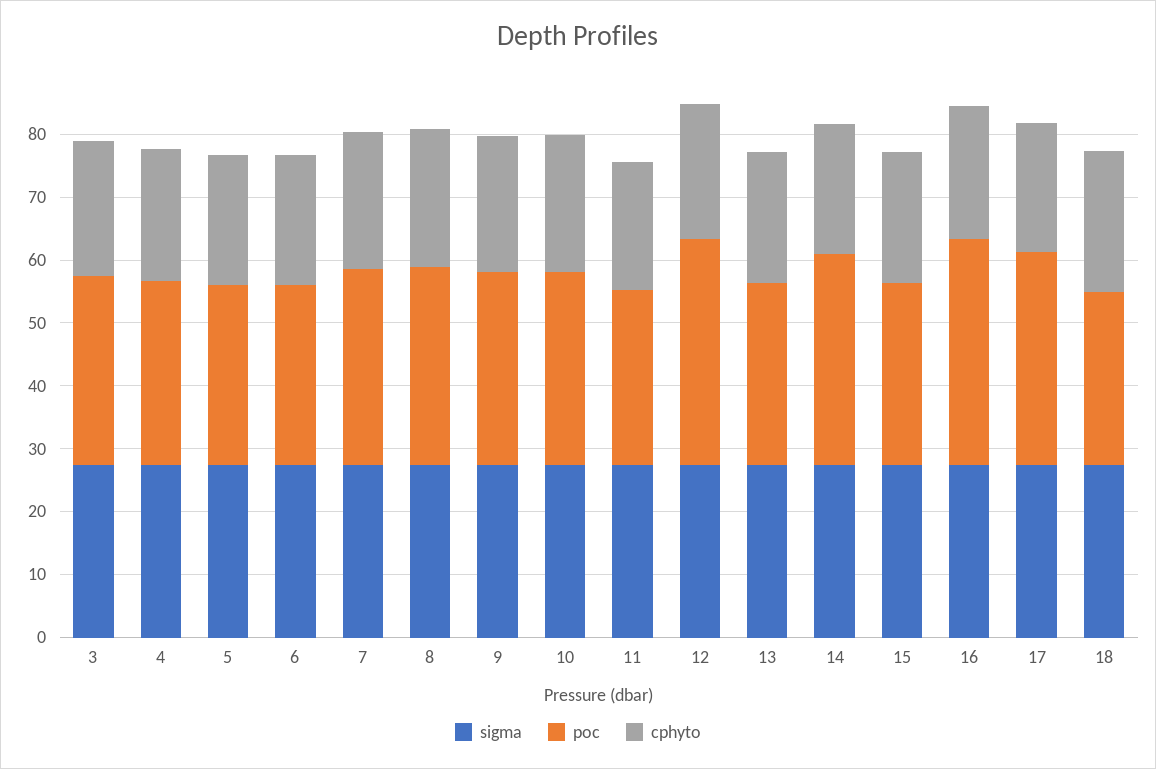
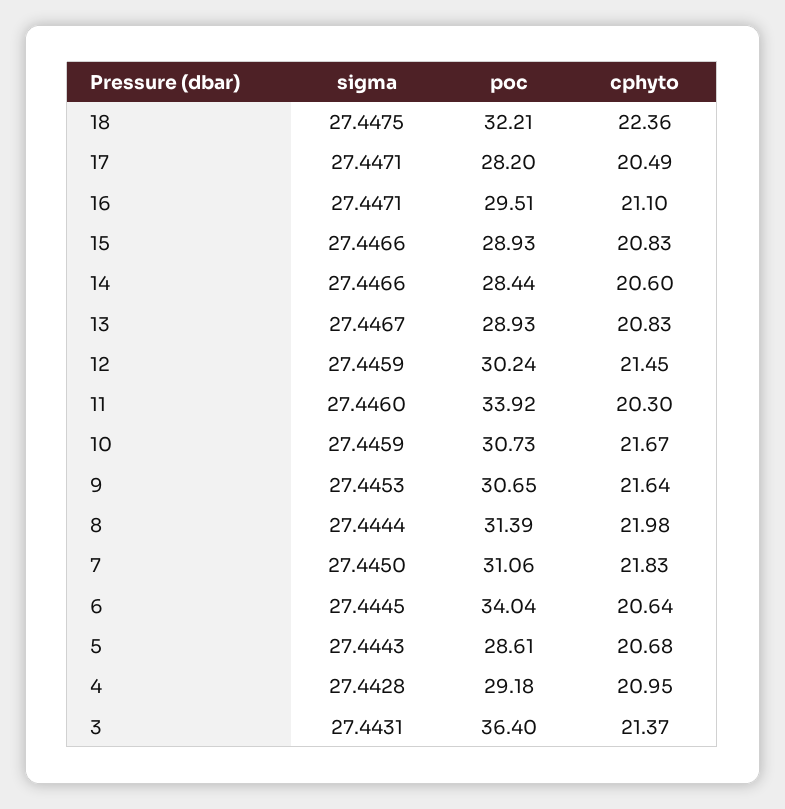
poc, 3: 30 -> 36.4
poc, 6: 28 -> 34.04
poc, 11: 28 -> 33.92
poc, 12: 36 -> 30.24
poc, 14: 34 -> 28.44
poc, 16: 36 -> 29.51
poc, 17: 34 -> 28.2
poc, 18: 28 -> 32.21

